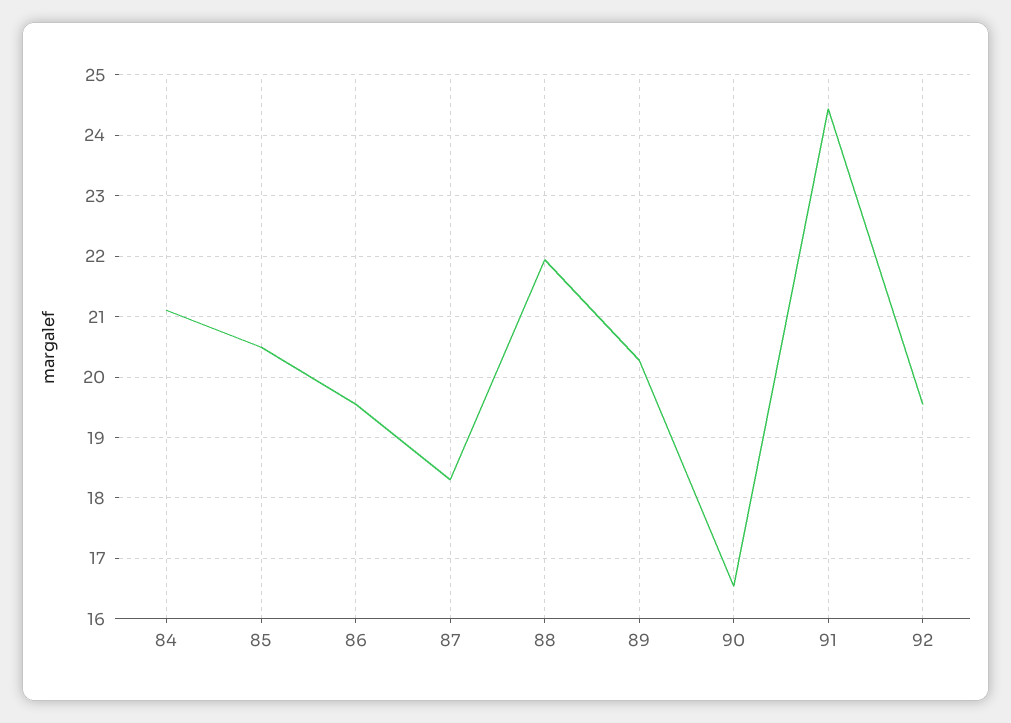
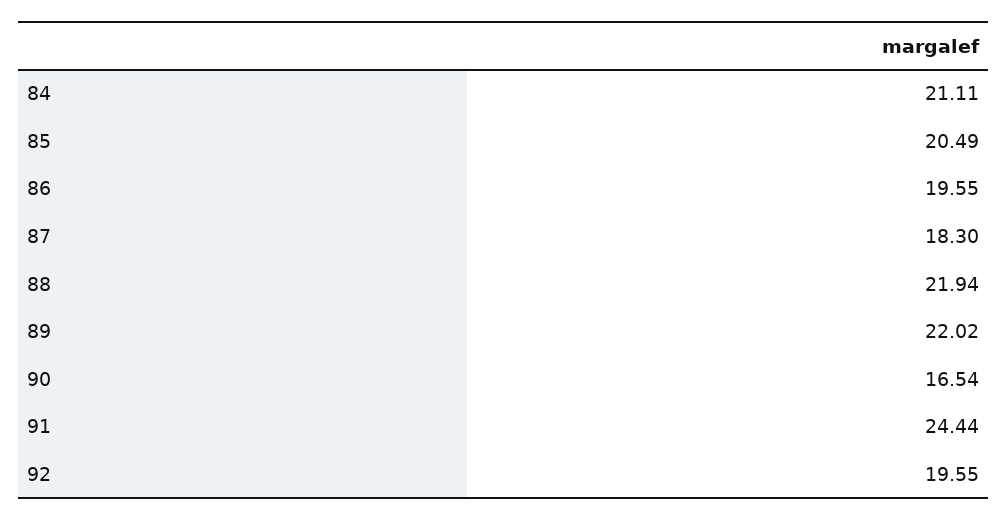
89: 20.3 -> 22.02

